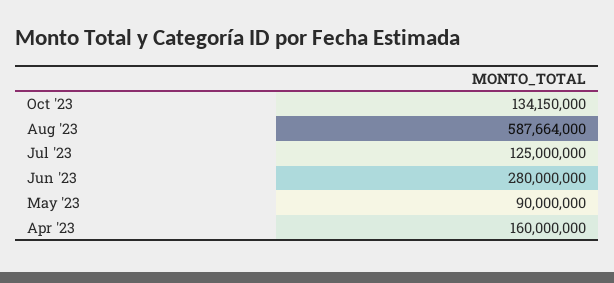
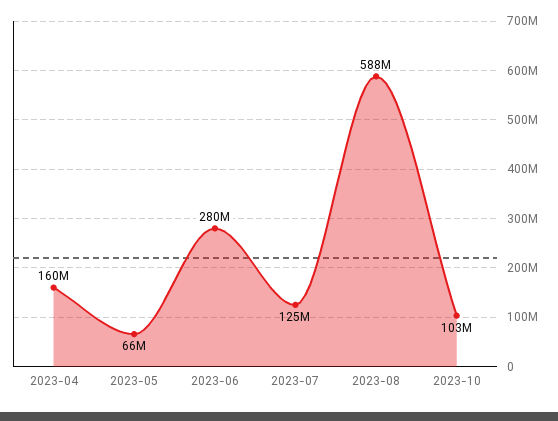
Oct '23: 134150000 -> 103000000
May '23: 90000000 -> 66000000

